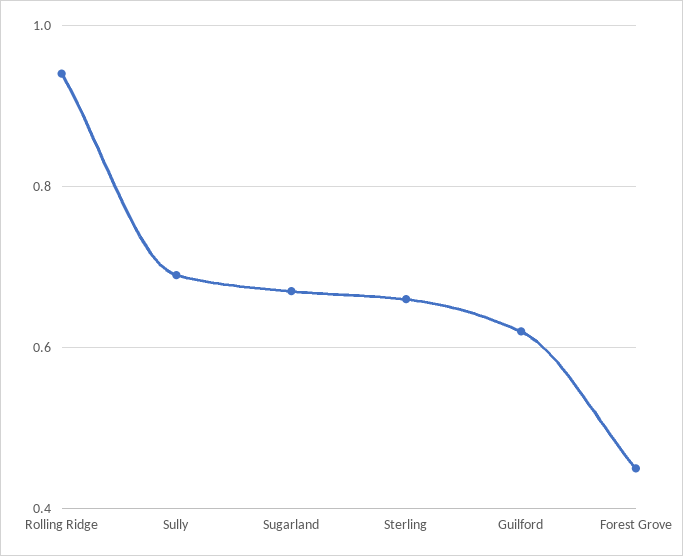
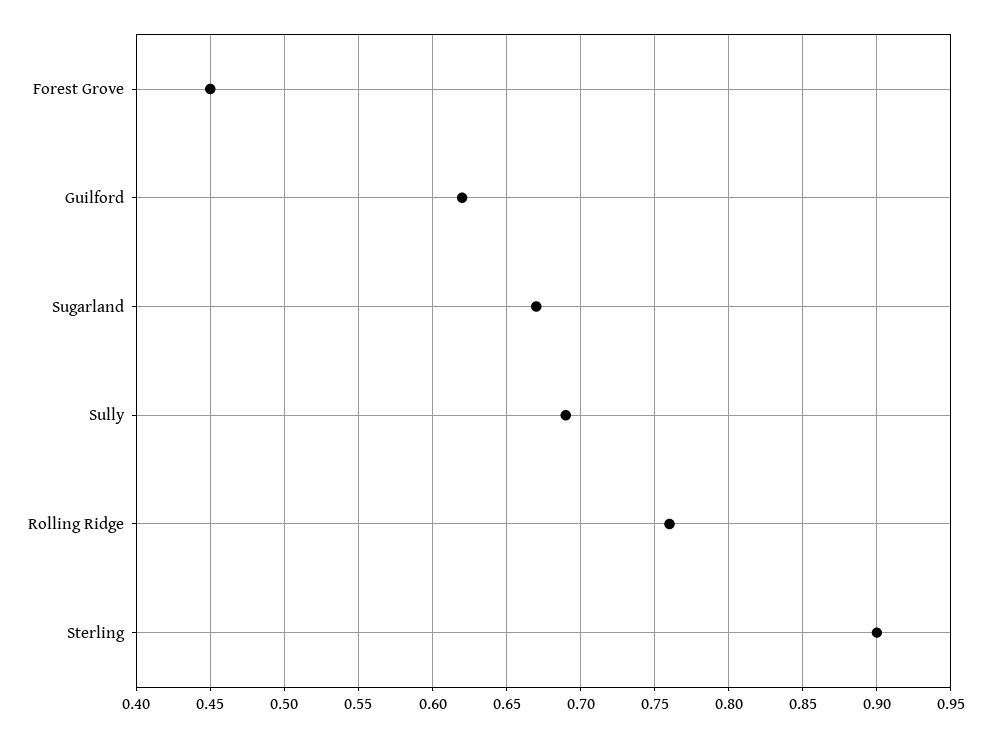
Rolling Ridge: 0.95 -> 0.76
Sterling: 0.65 -> 0.9

